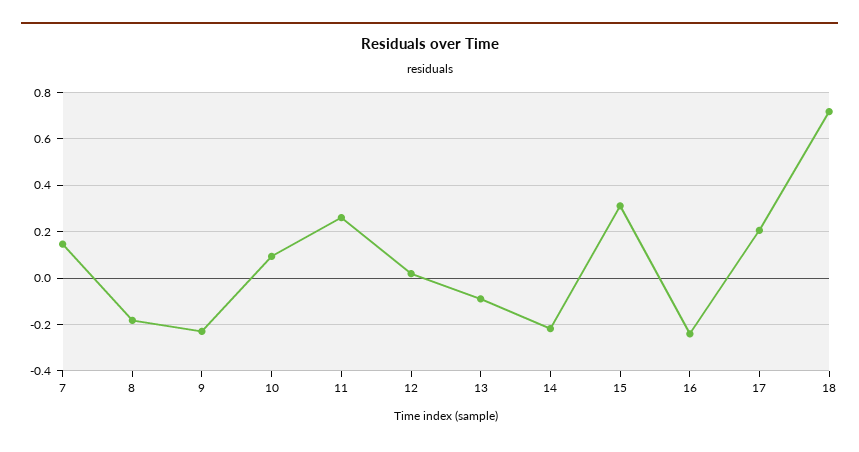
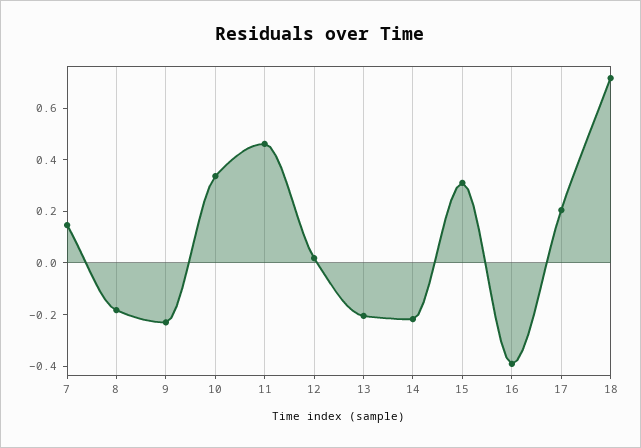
10: 0.1 -> 0.35
11: 0.25 -> 0.45
13: -0.1 -> -0.2
16: -0.25 -> -0.4

